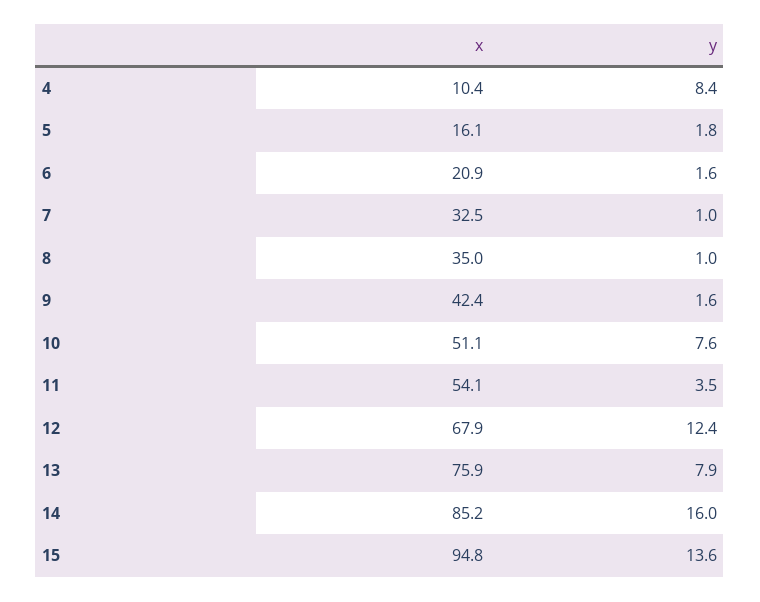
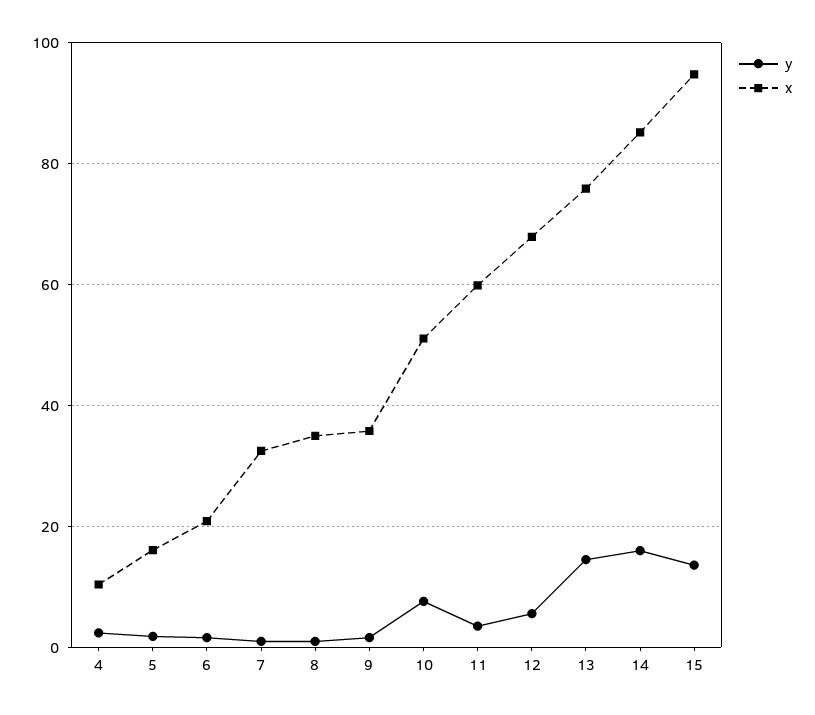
y, 4: 8.4 -> 2
x, 9: 42.4 -> 36
x, 11: 54.1 -> 60
y, 12: 12.4 -> 6
y, 13: 7.9 -> 14

